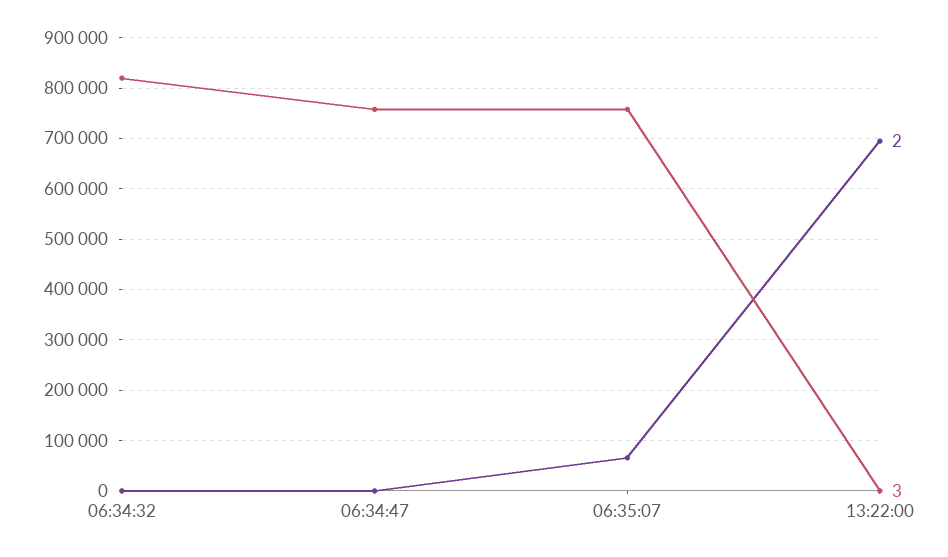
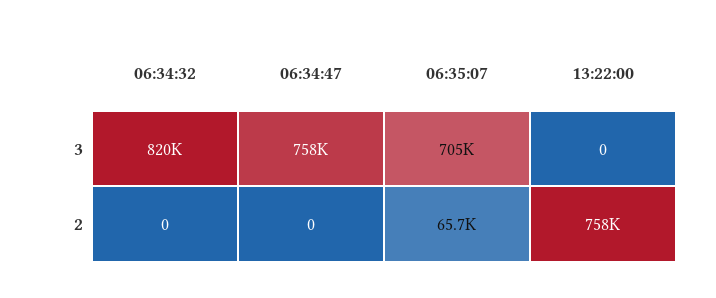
3, 06:35:07: 760000 -> 705000
2, 13:22:00: 700000 -> 758000

